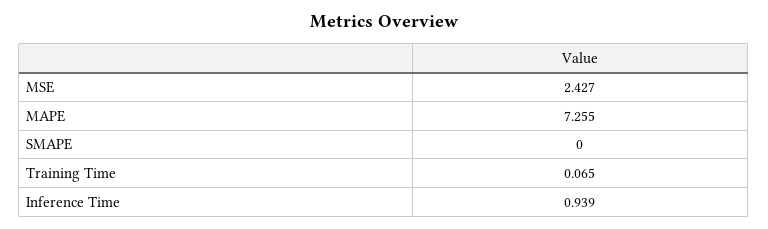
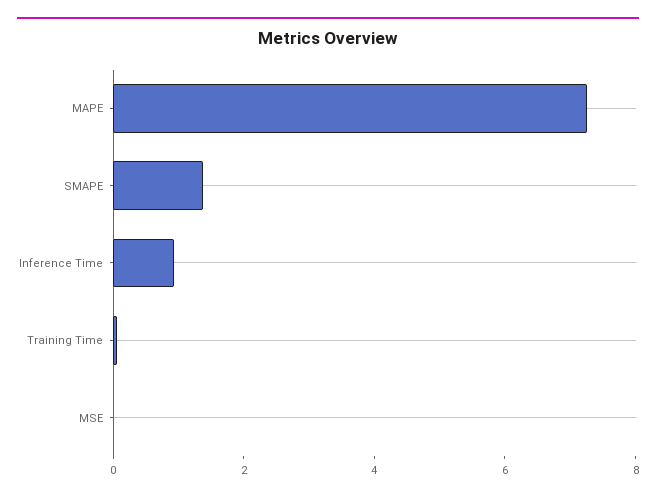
MSE: 2.427 -> 0
SMAPE: 0 -> 1.5

